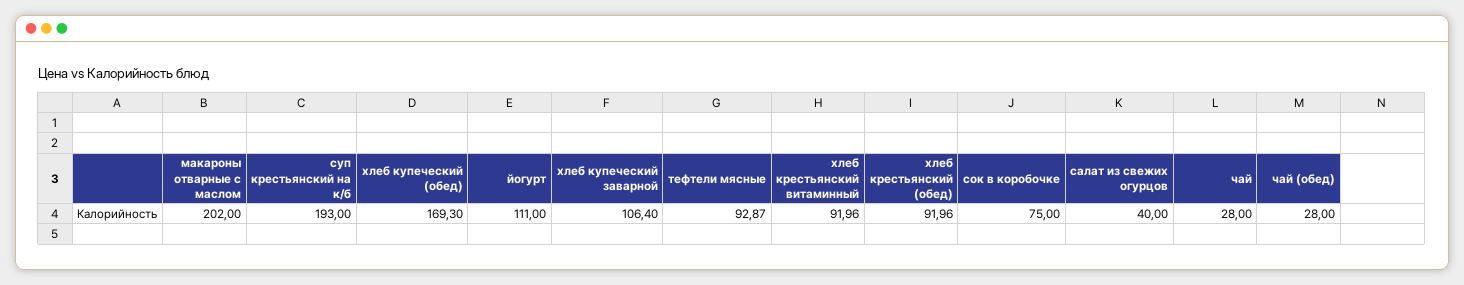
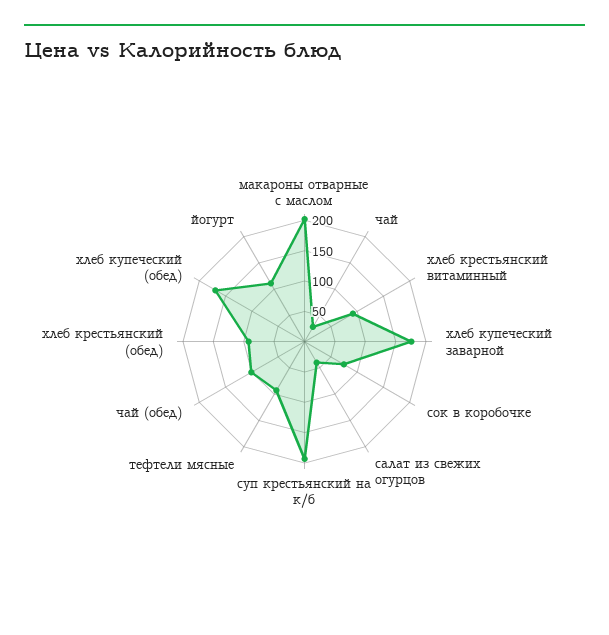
хлеб купеческий заварной: 106.4 -> 175
чай (обед): 28 -> 100

